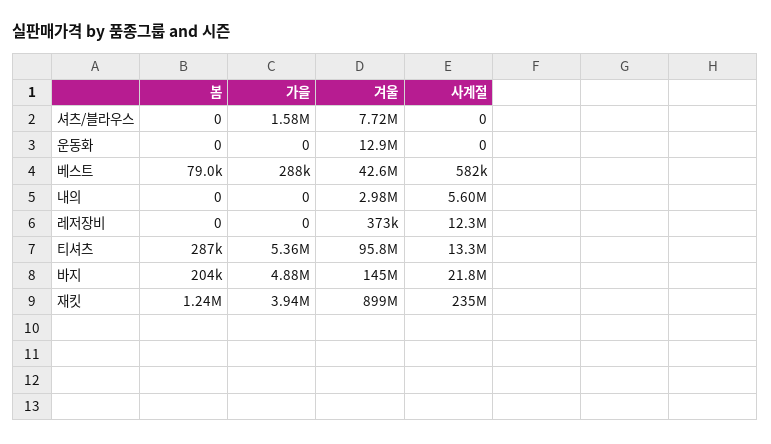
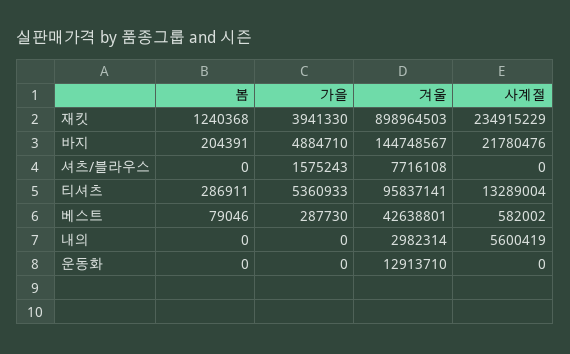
봄, 레저장비: 0 -> none
가을, 레저장비: 0 -> none
겨울, 레저장비: 373000 -> none
사계절, 레저장비: 12300000 -> none

